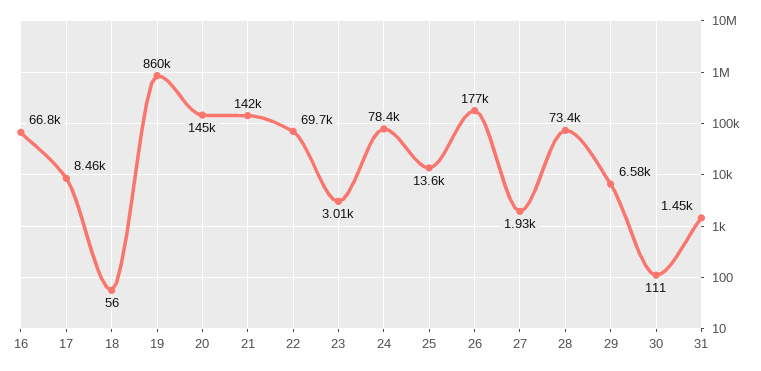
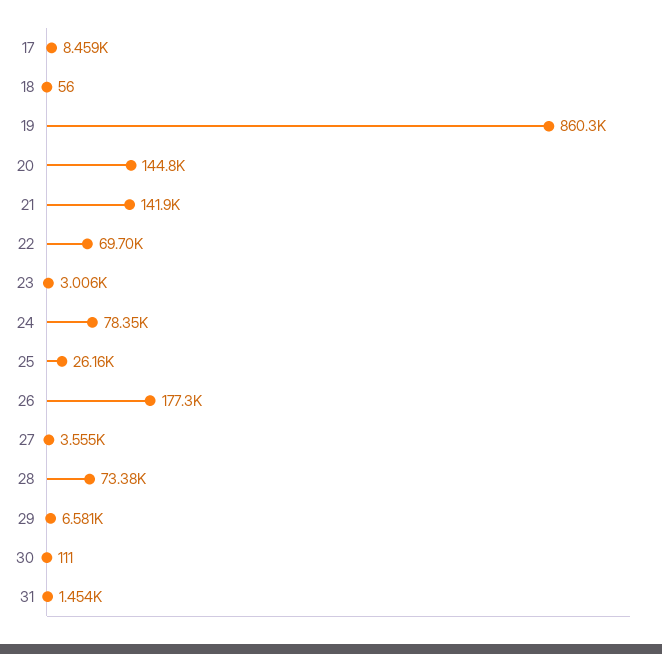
16: 66800 -> none
25: 13600 -> 26160
27: 1930 -> 3555

